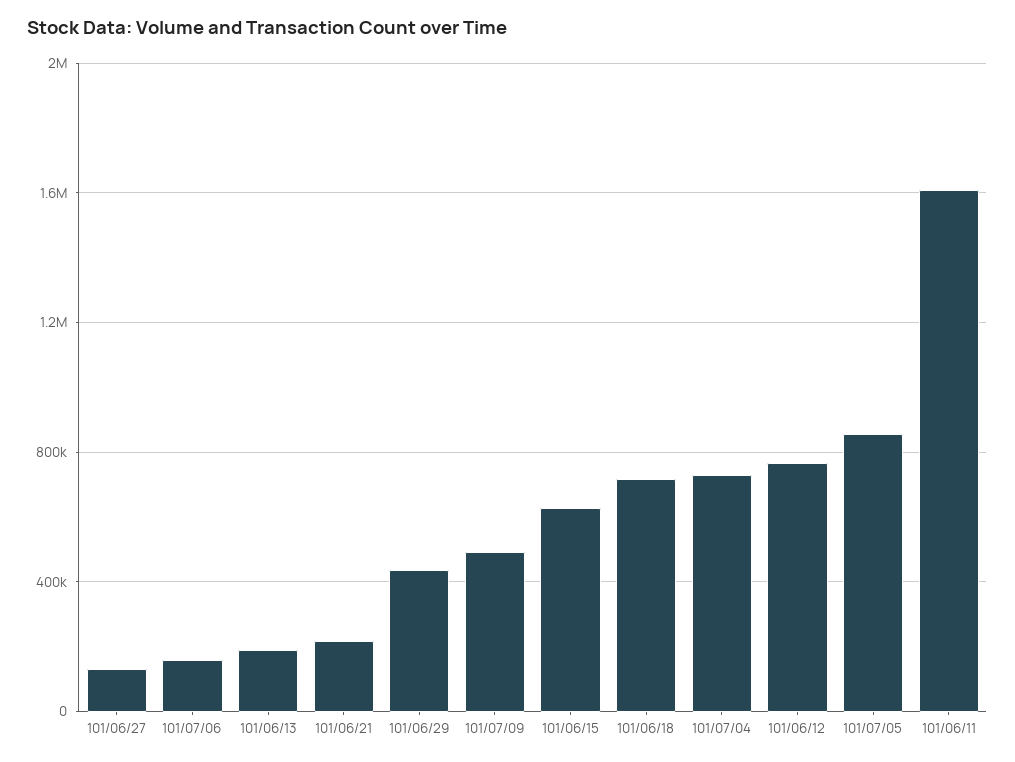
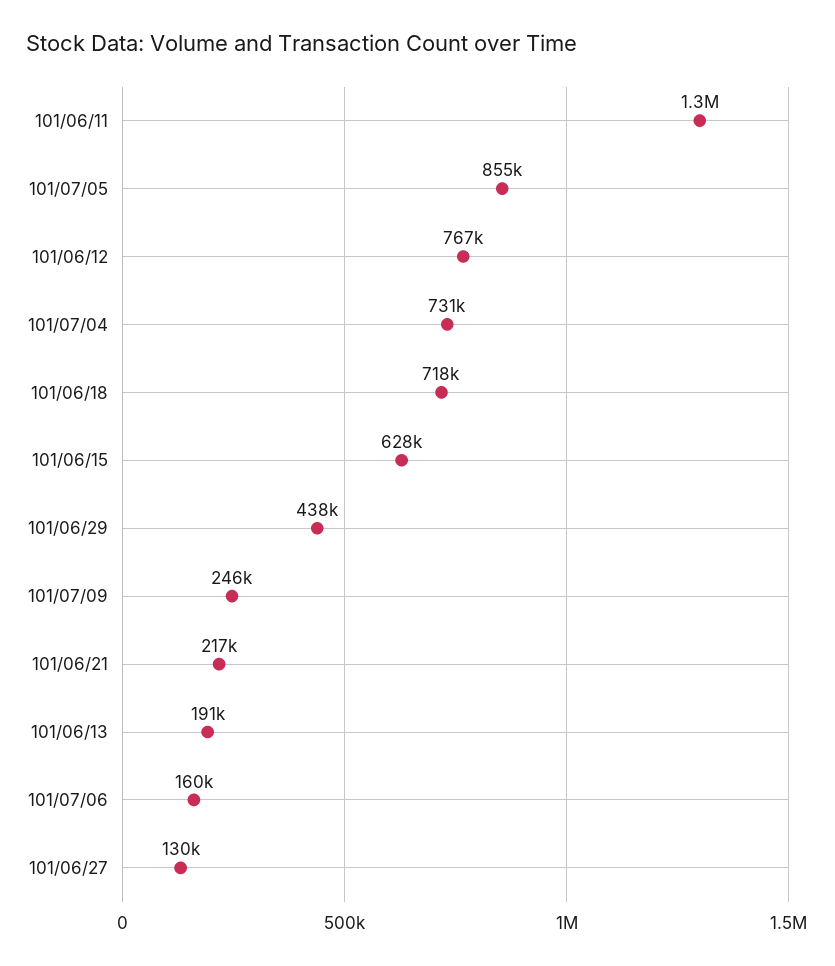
101/07/09: 500000 -> 246000
101/06/11: 1600000 -> 1300000

